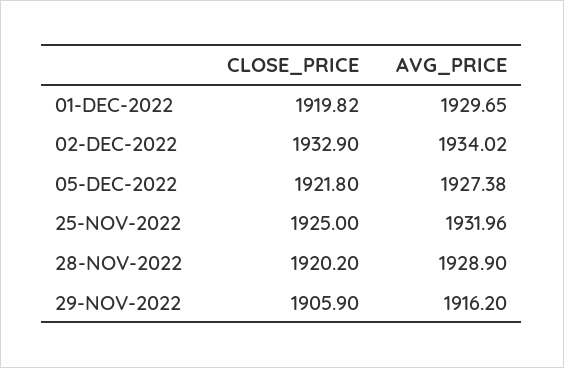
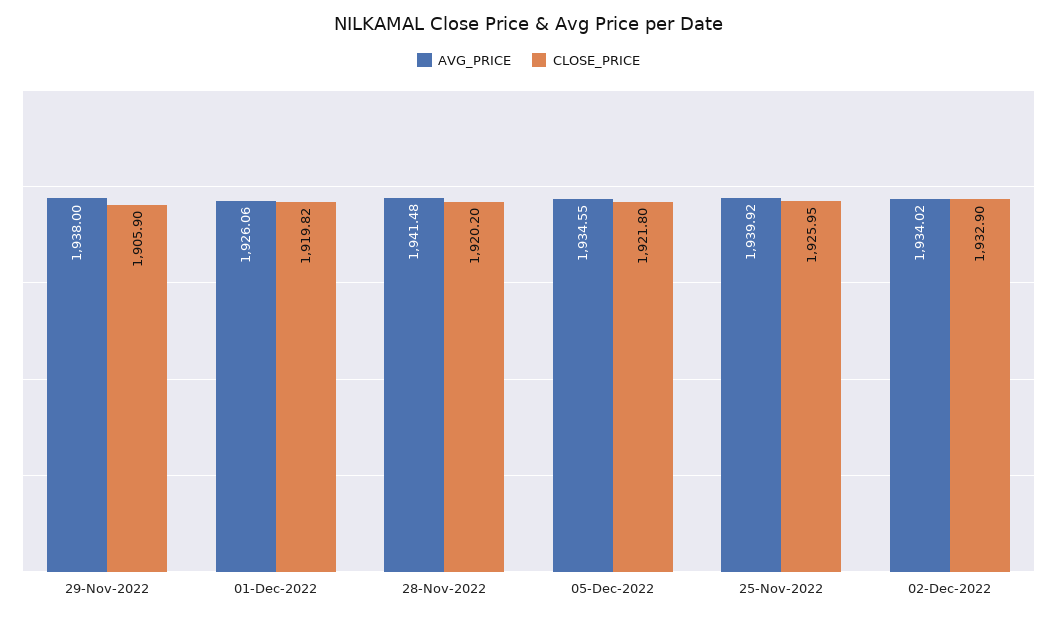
AVG_PRICE, 01-DEC-2022: 1929.65 -> 1926.06
AVG_PRICE, 05-DEC-2022: 1927.38 -> 1934.55
CLOSE_PRICE, 25-NOV-2022: 1925 -> 1925.95
AVG_PRICE, 25-NOV-2022: 1931.96 -> 1939.92
AVG_PRICE, 28-NOV-2022: 1928.9 -> 1941.48
AVG_PRICE, 29-NOV-2022: 1916.2 -> 1938

